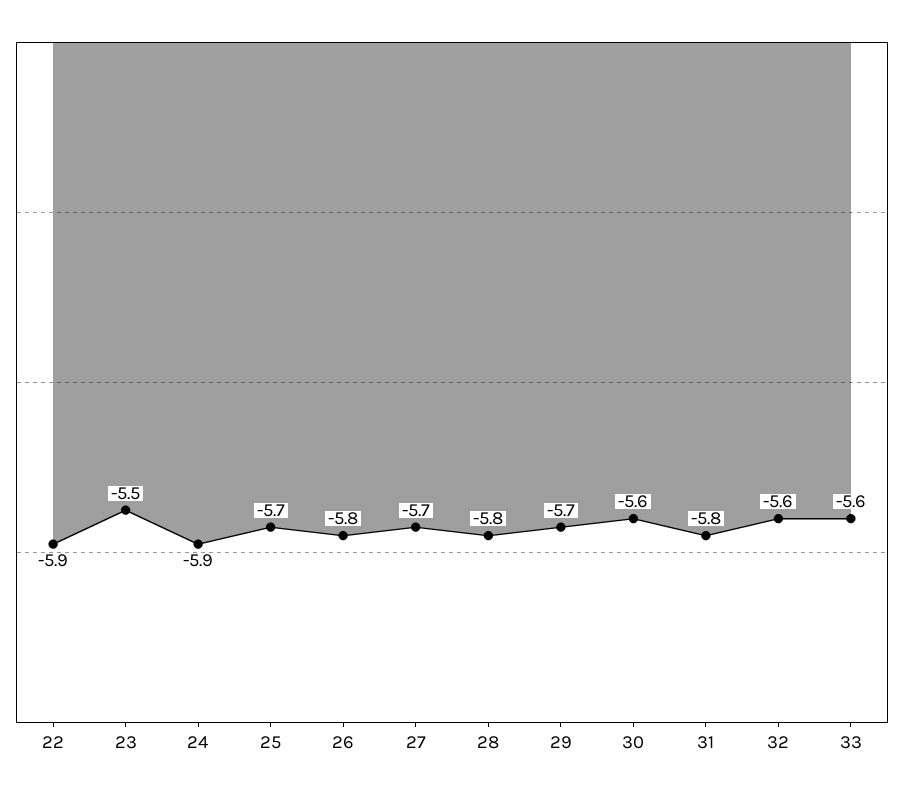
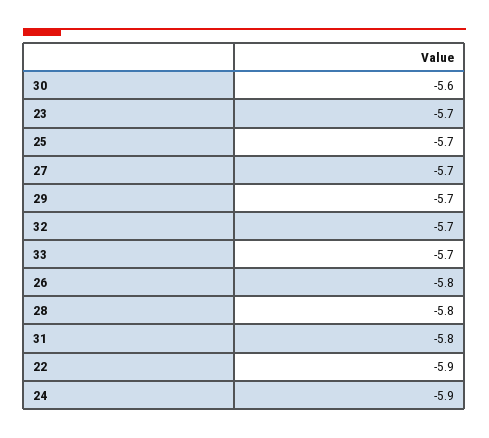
23: -5.5 -> -5.7
32: -5.6 -> -5.7
33: -5.6 -> -5.7

